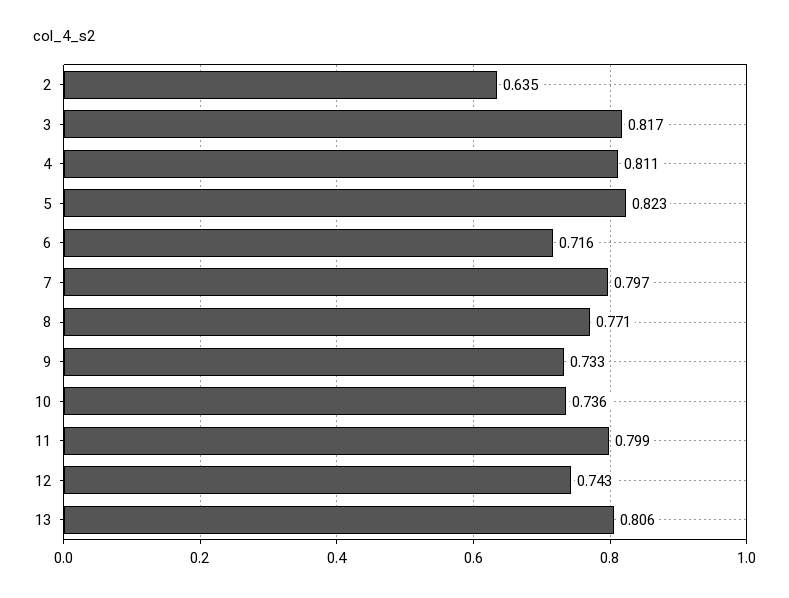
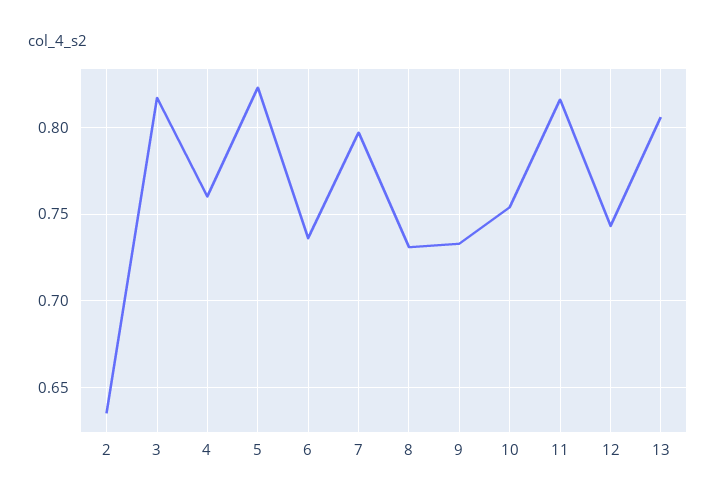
4: 0.811 -> 0.76
6: 0.716 -> 0.735
8: 0.771 -> 0.73
10: 0.736 -> 0.755
11: 0.799 -> 0.815

